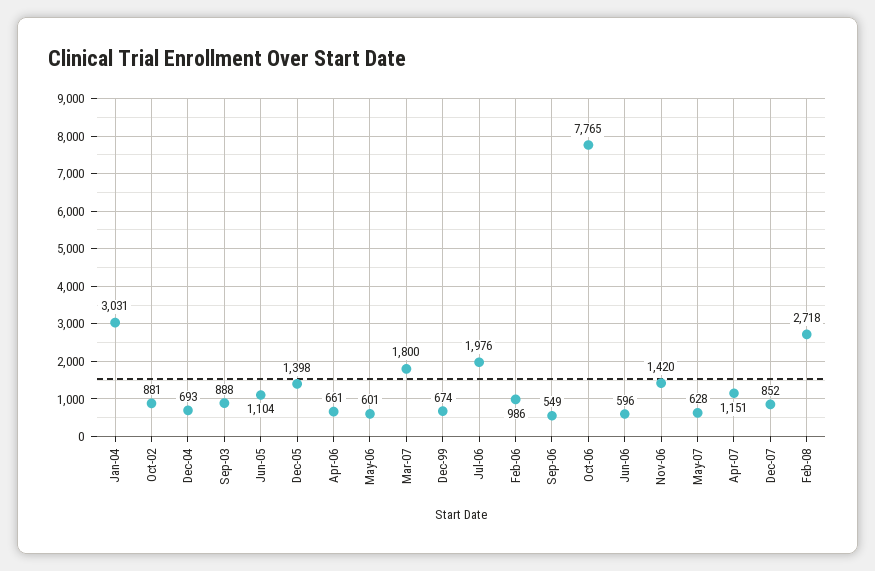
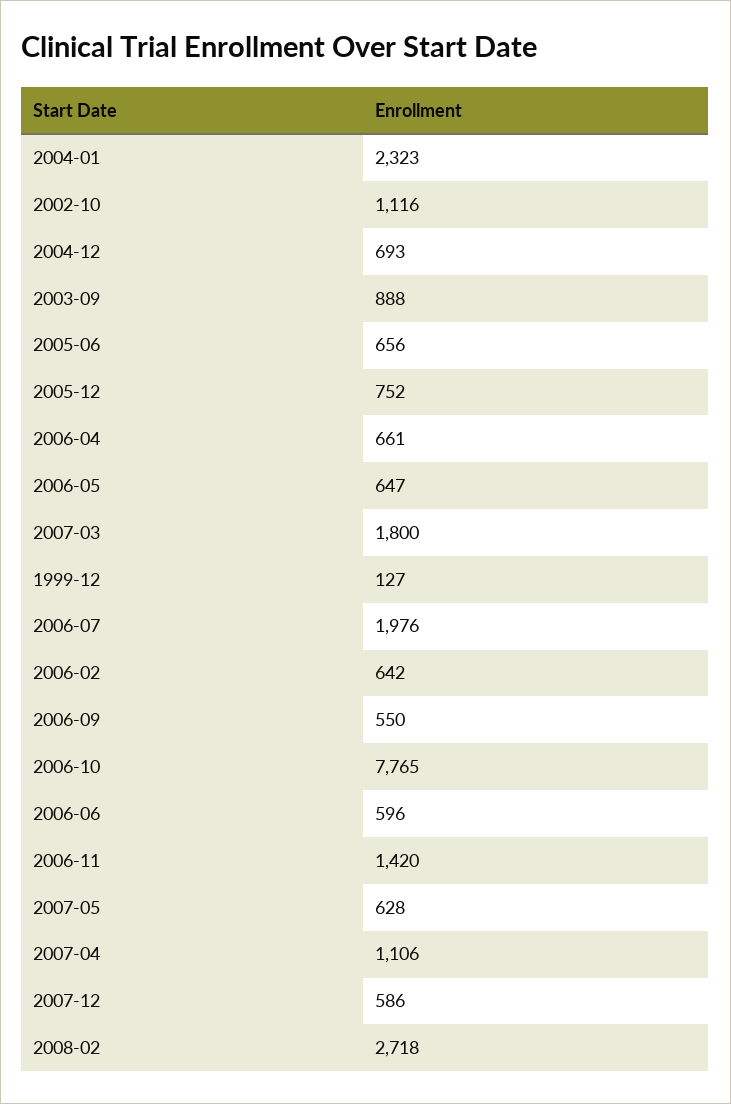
Jan-04: 3031 -> 2323
Oct-02: 881 -> 1116
Jun-05: 1104 -> 656
Dec-05: 1398 -> 752
May-06: 601 -> 647
Dec-99: 674 -> 127
Feb-06: 986 -> 642
Sep-06: 549 -> 550
Apr-07: 1151 -> 1106
Dec-07: 852 -> 586

